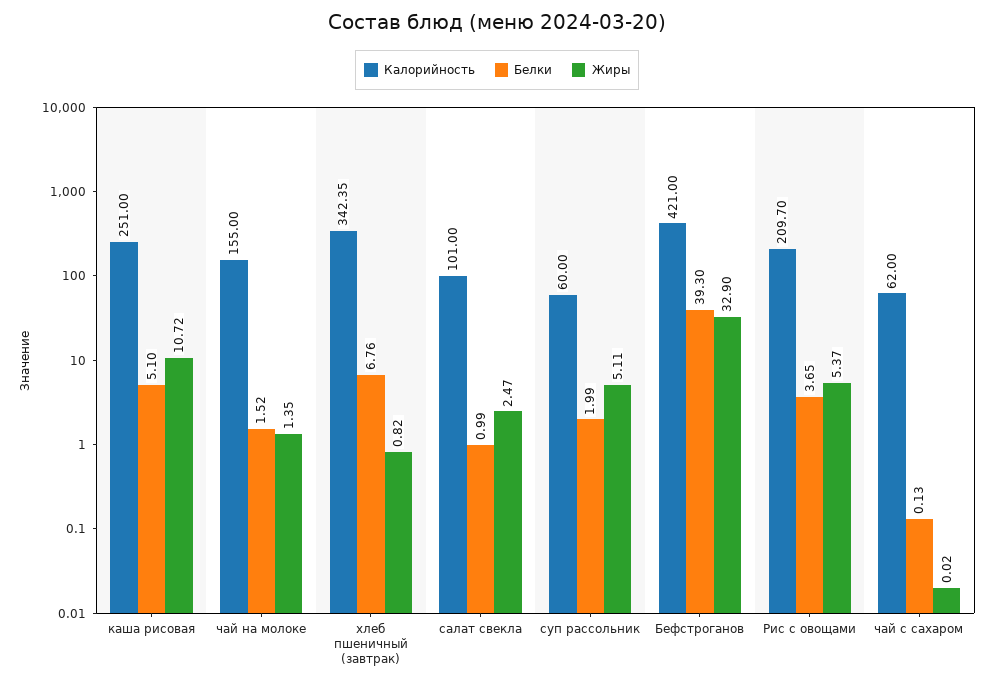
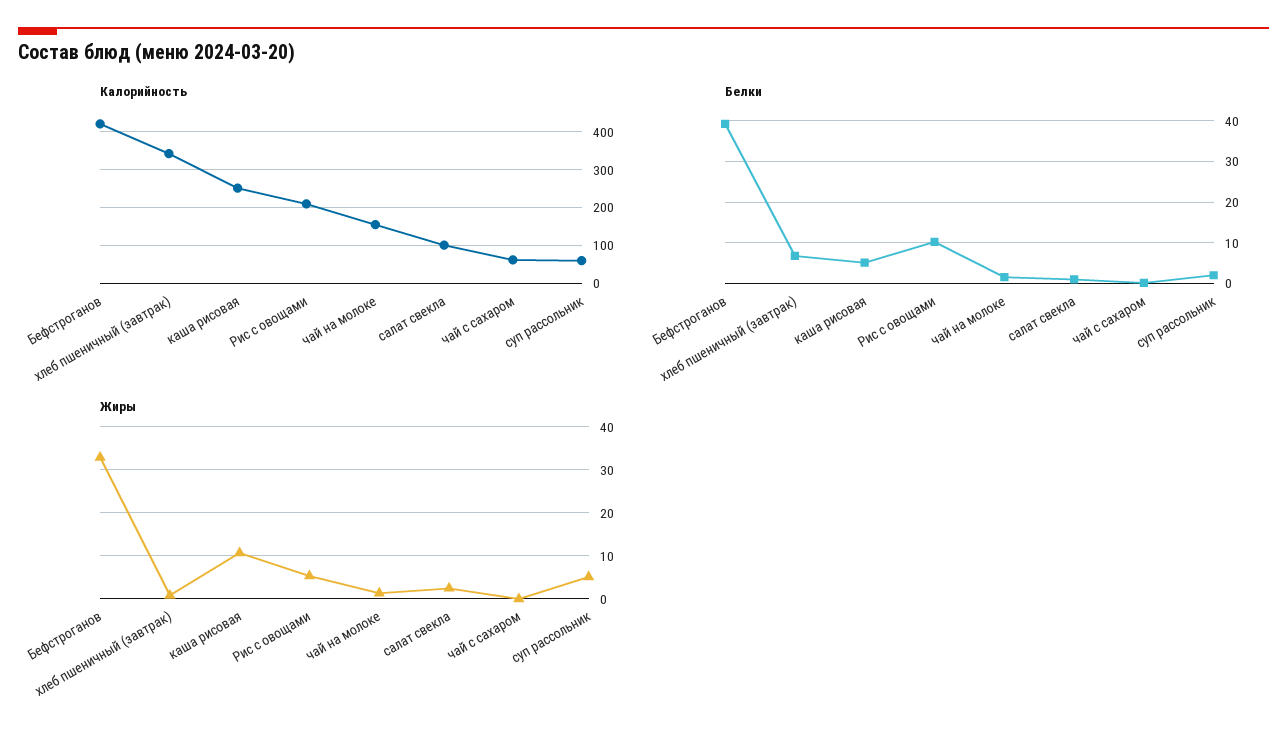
Белки, Рис с овощами: 3.65 -> 10

